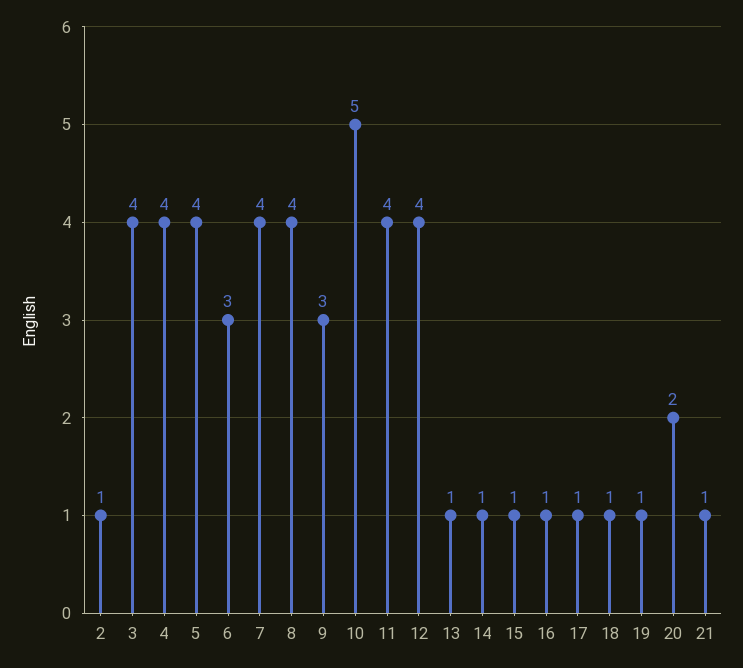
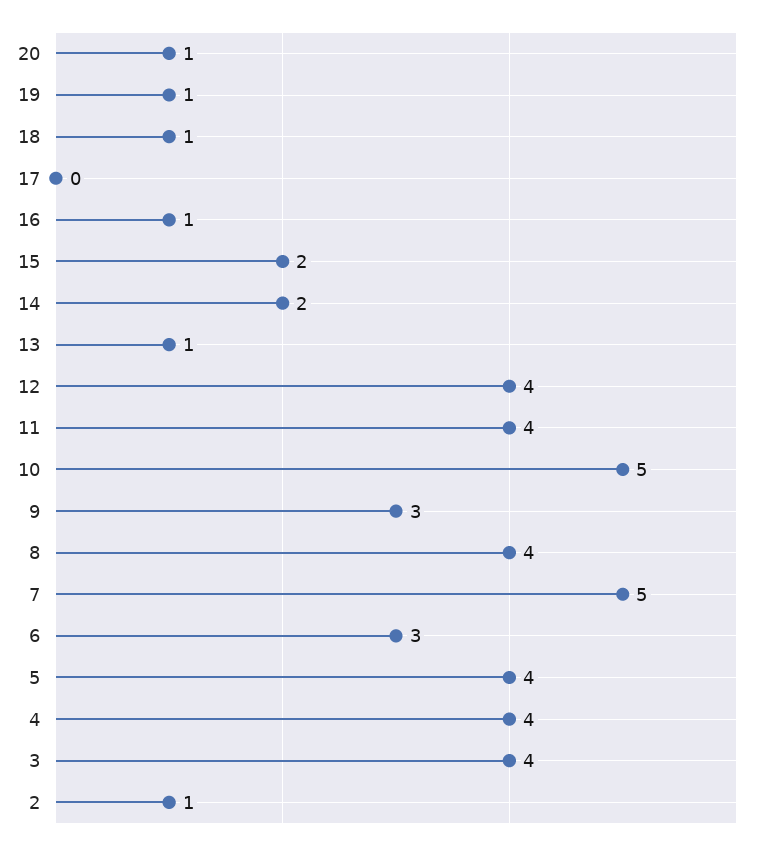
7: 4 -> 5
14: 1 -> 2
15: 1 -> 2
17: 1 -> 0
20: 2 -> 1
21: 1 -> none

